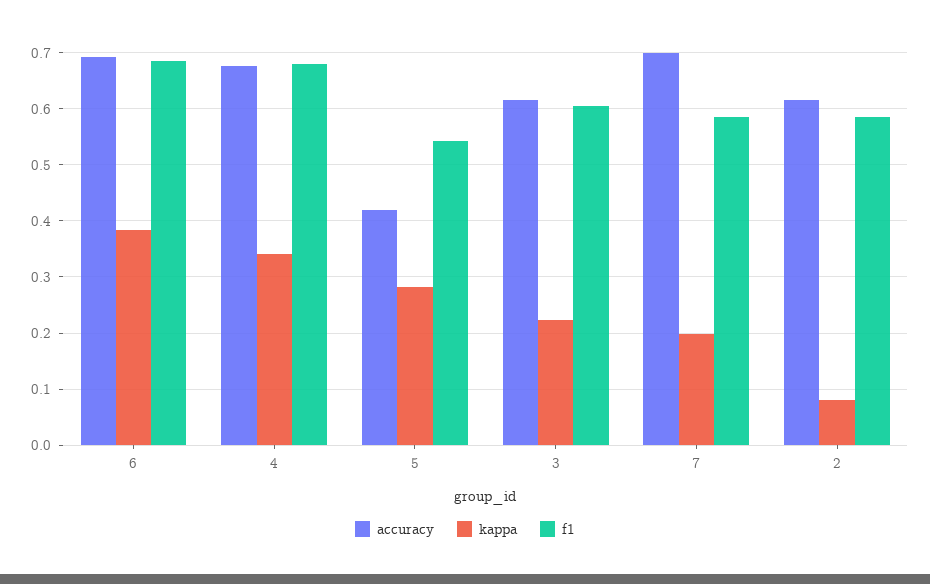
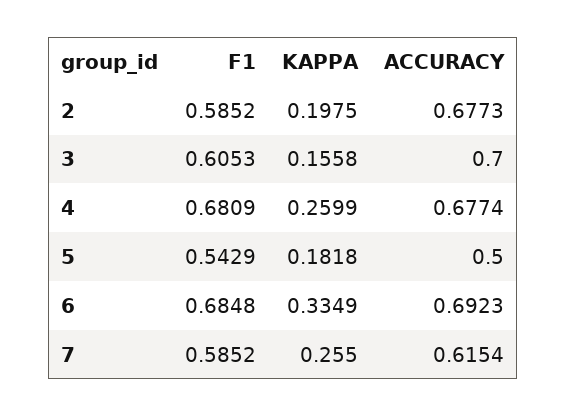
kappa, 6: 0.38 -> 0.3349
kappa, 4: 0.34 -> 0.2599
accuracy, 5: 0.42 -> 0.5
kappa, 5: 0.28 -> 0.1818
accuracy, 3: 0.62 -> 0.7
kappa, 3: 0.22 -> 0.1558
accuracy, 7: 0.7 -> 0.6154
kappa, 7: 0.2 -> 0.255
accuracy, 2: 0.62 -> 0.6773
kappa, 2: 0.08 -> 0.1975

